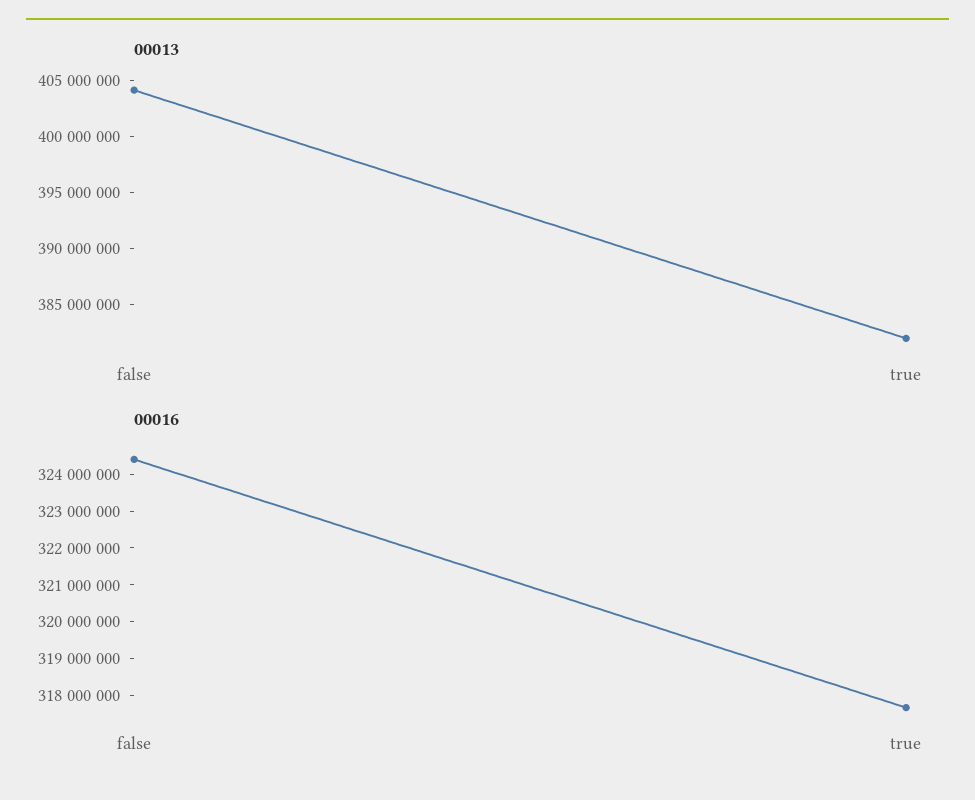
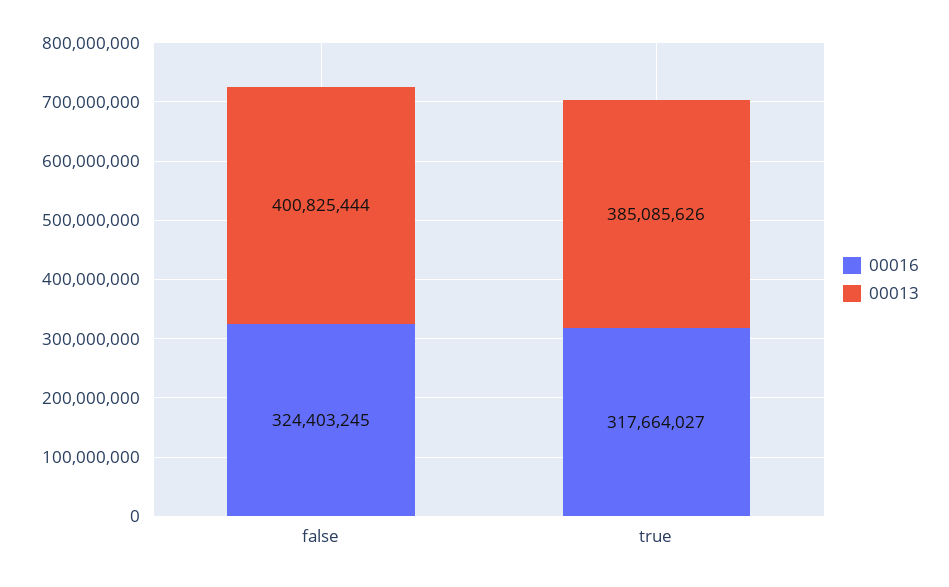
00013, false: 404000000 -> 400825444
00013, true: 382000000 -> 385085626

